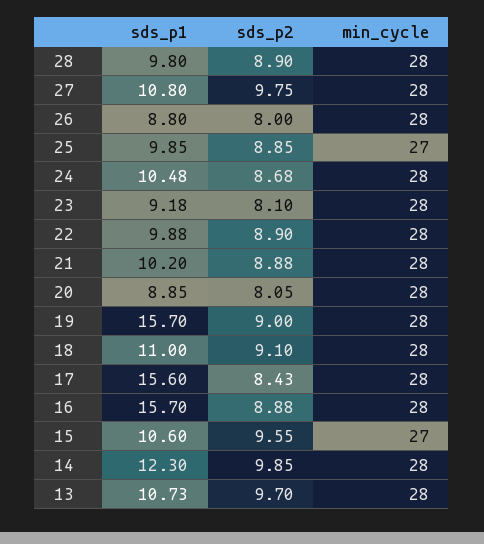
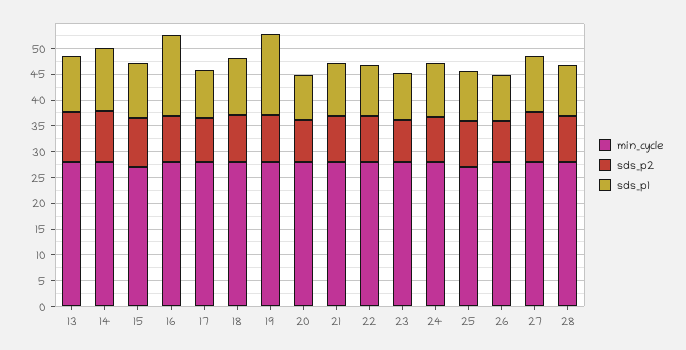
sds_p1, 17: 15.6 -> 10

